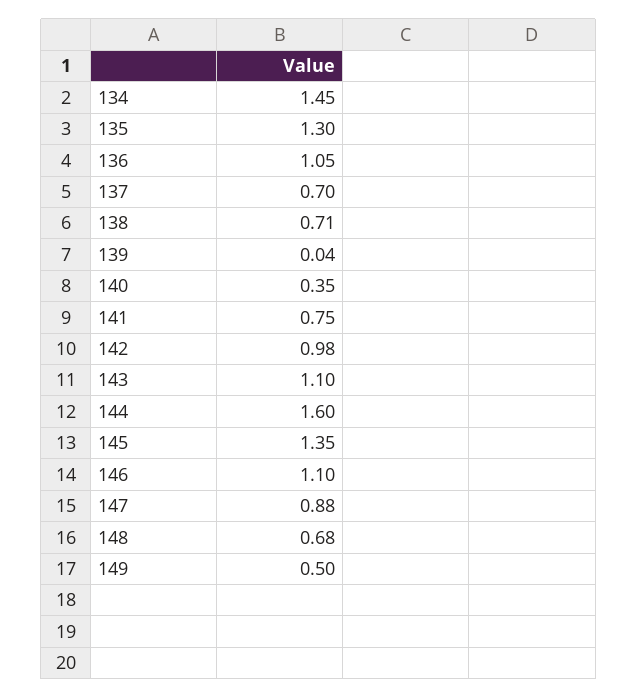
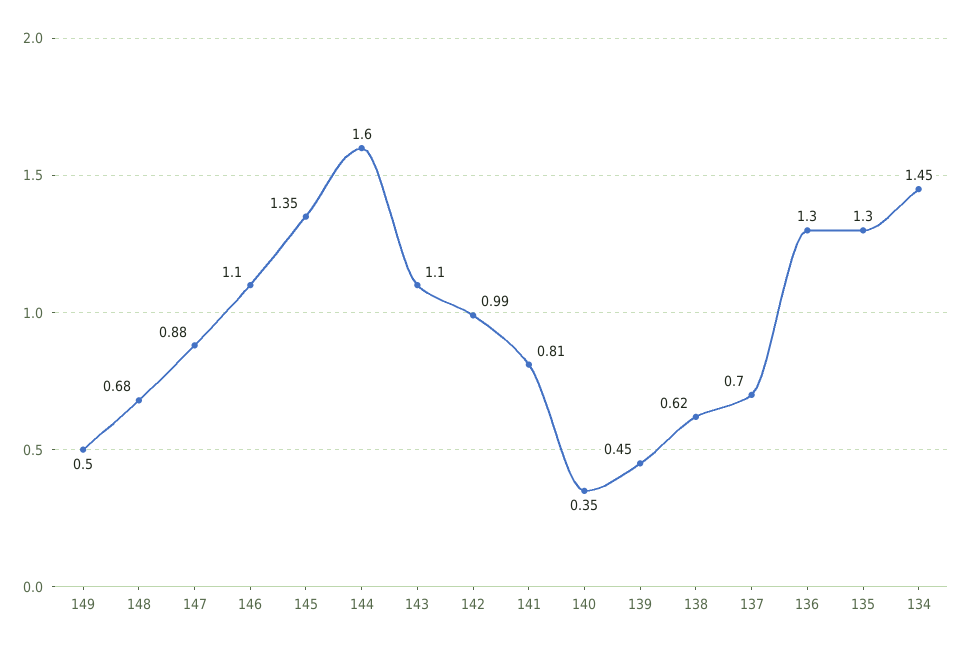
136: 1.05 -> 1.3
138: 0.71 -> 0.62
139: 0.04 -> 0.45
141: 0.75 -> 0.81
142: 0.98 -> 0.99

